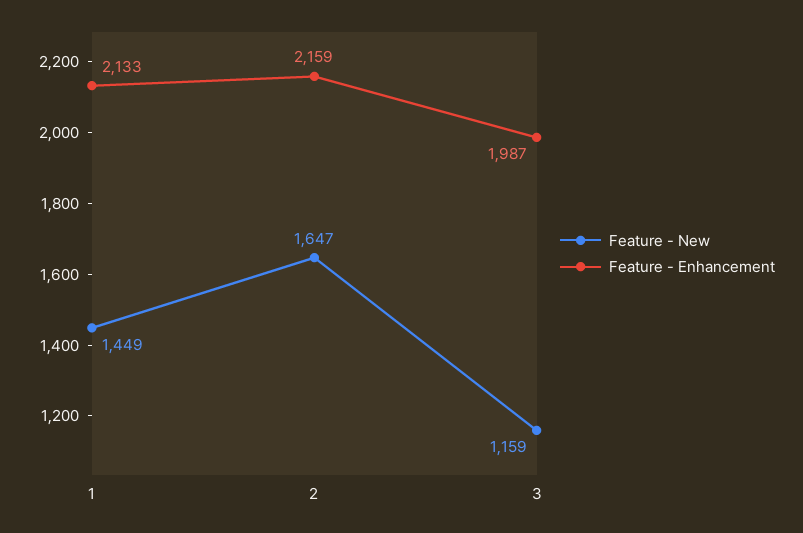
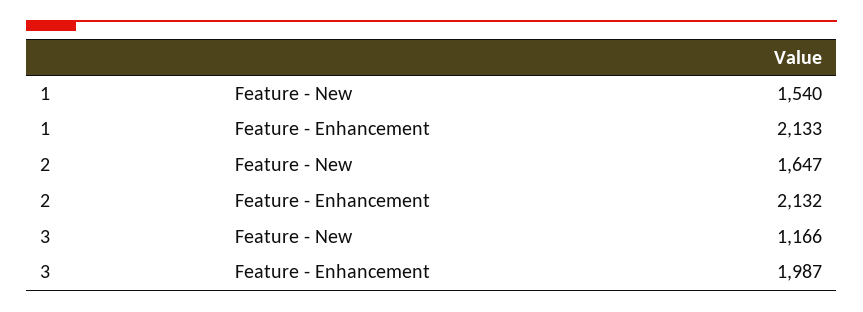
Feature - New, 1: 1449 -> 1540
Feature - Enhancement, 2: 2159 -> 2132
Feature - New, 3: 1159 -> 1166

